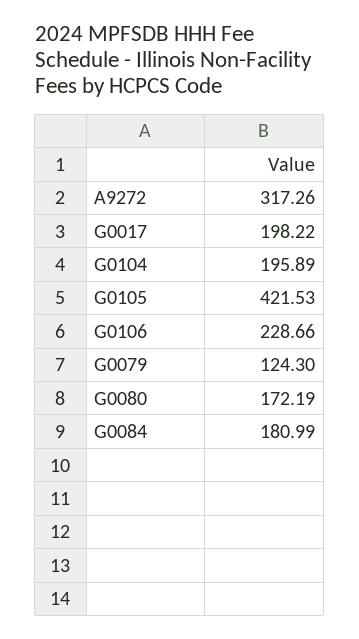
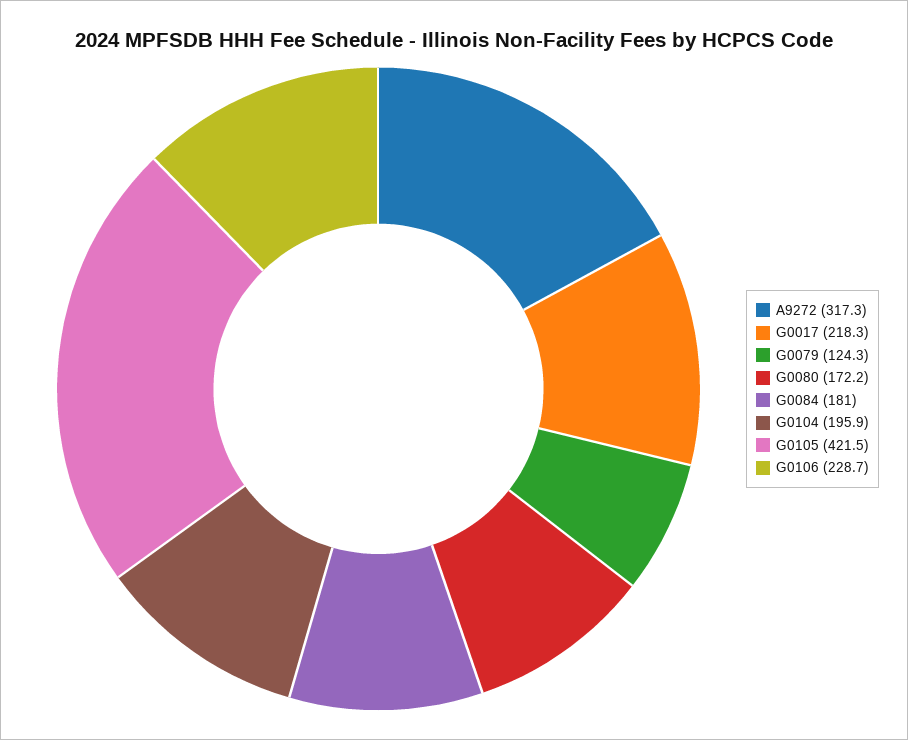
G0017: 198.22 -> 218.3

